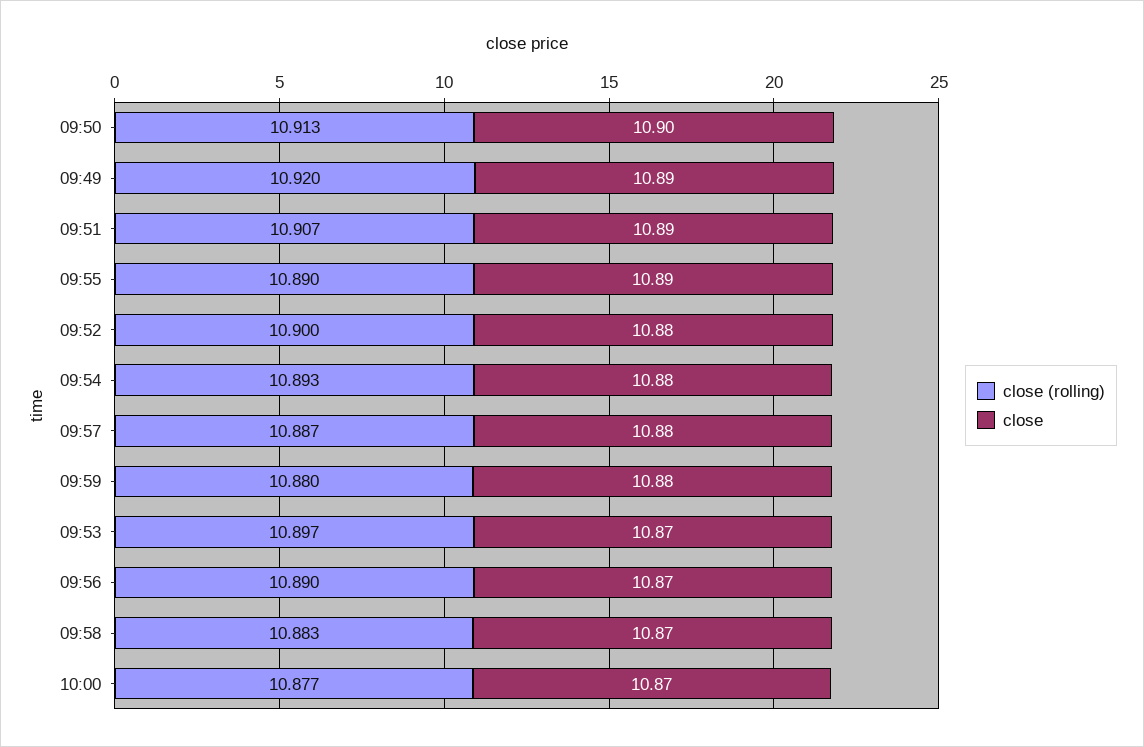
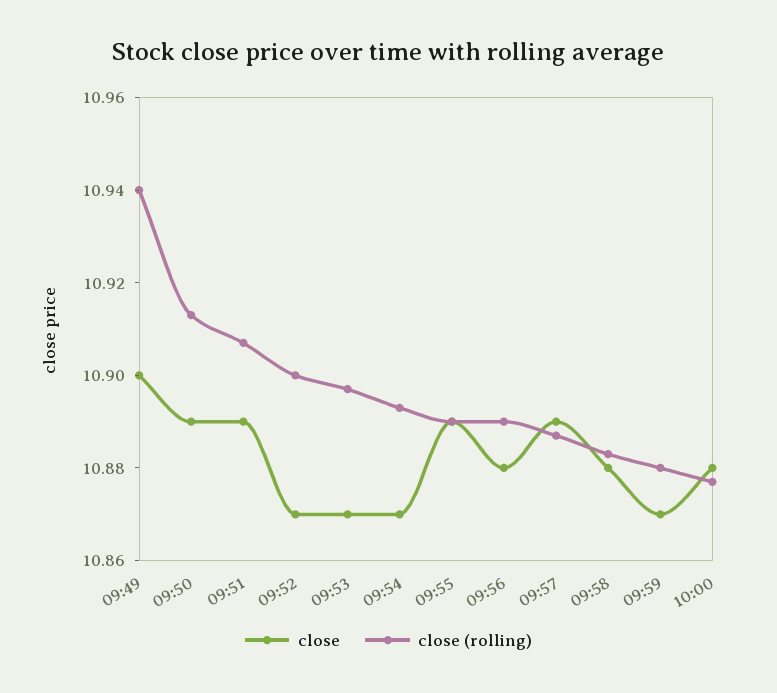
close, 09:50: 10.9 -> 10.89
close (rolling), 09:49: 10.92 -> 10.94
close, 09:49: 10.89 -> 10.9
close, 09:52: 10.88 -> 10.87
close, 09:54: 10.88 -> 10.87
close, 09:57: 10.88 -> 10.89
close, 09:59: 10.88 -> 10.87
close, 09:56: 10.87 -> 10.88
close, 09:58: 10.87 -> 10.88
close, 10:00: 10.87 -> 10.88

